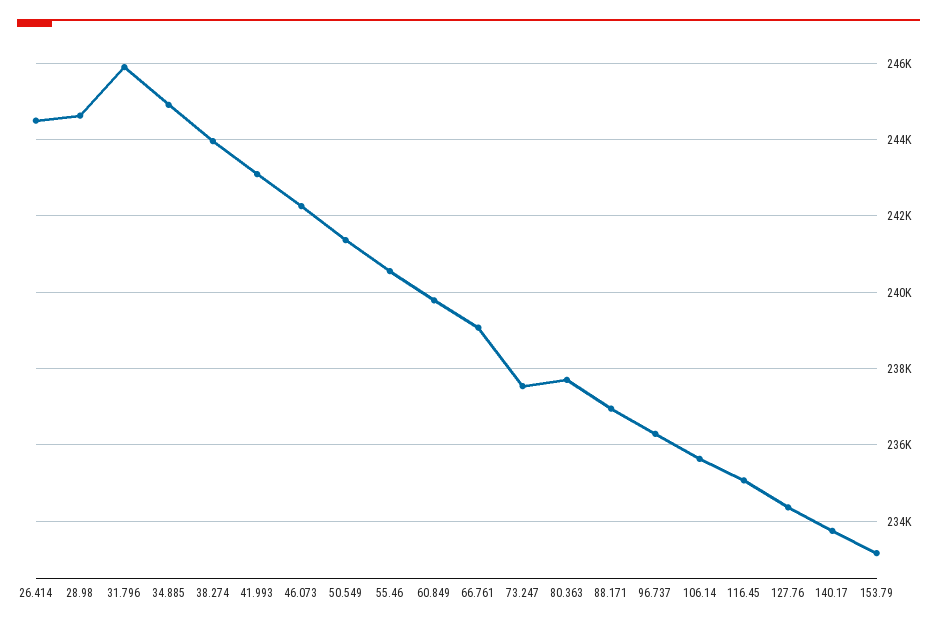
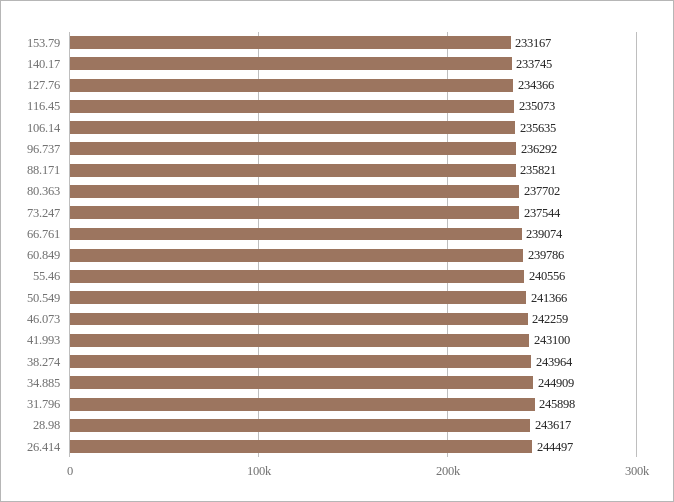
28.98: 244600 -> 243617
88.171: 237000 -> 235821

